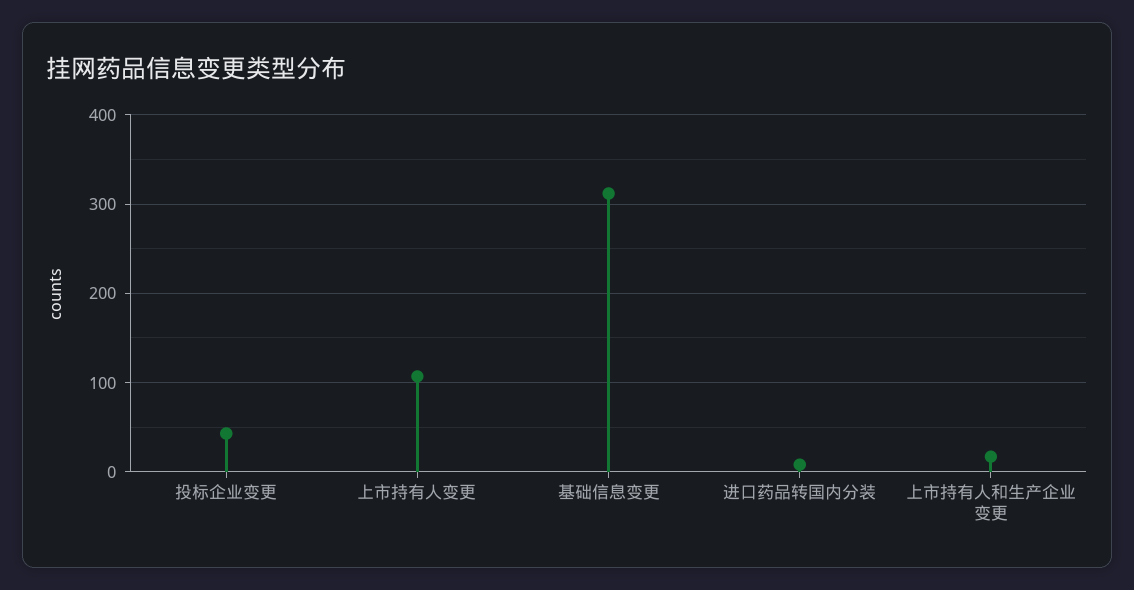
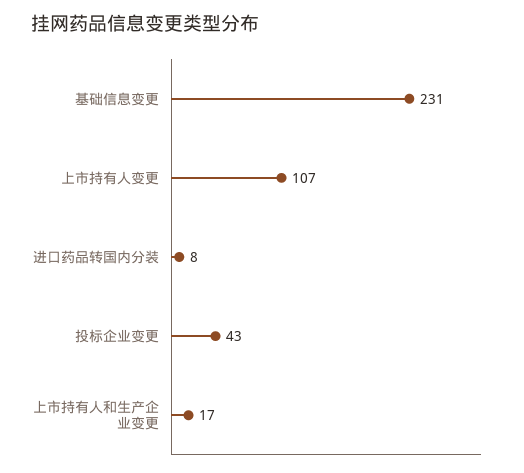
基础信息变更: 310 -> 231

